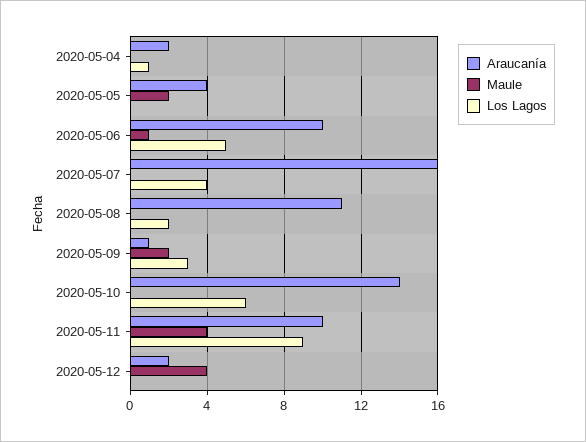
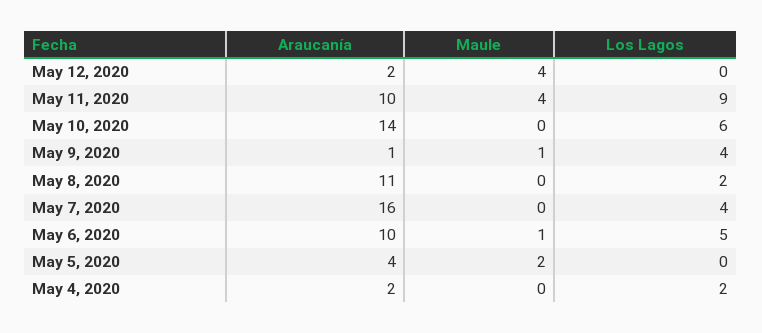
Los Lagos, 2020-05-04: 1 -> 2
Maule, 2020-05-09: 2 -> 1
Los Lagos, 2020-05-09: 3 -> 4

